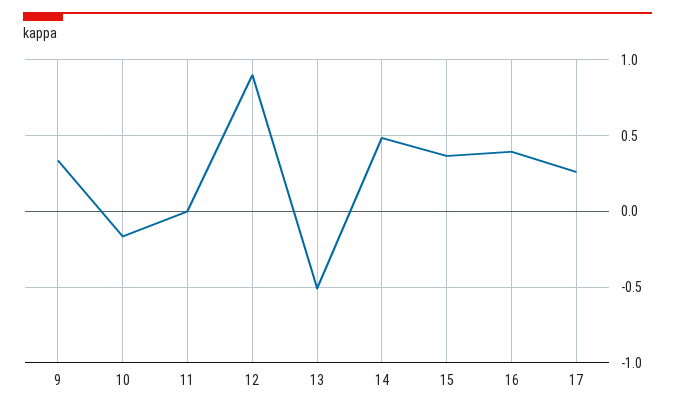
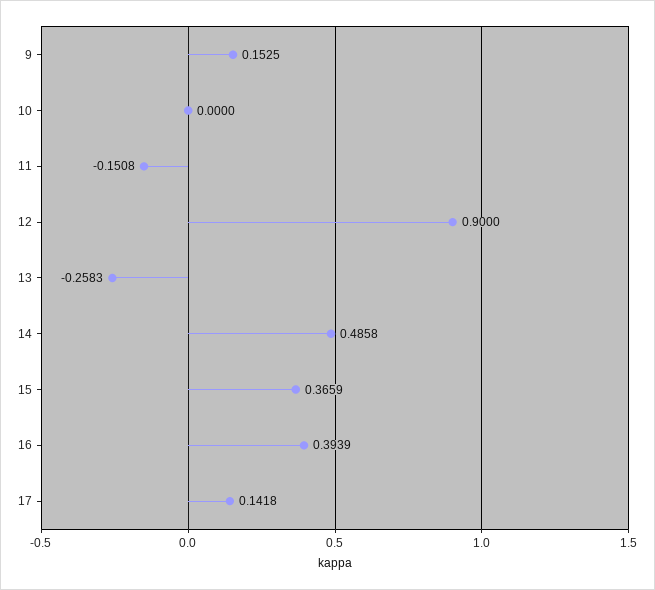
9: 0.35 -> 0.1525
10: -0.15 -> 0
11: 0 -> -0.1508
13: -0.5 -> -0.2583
17: 0.25 -> 0.1418

